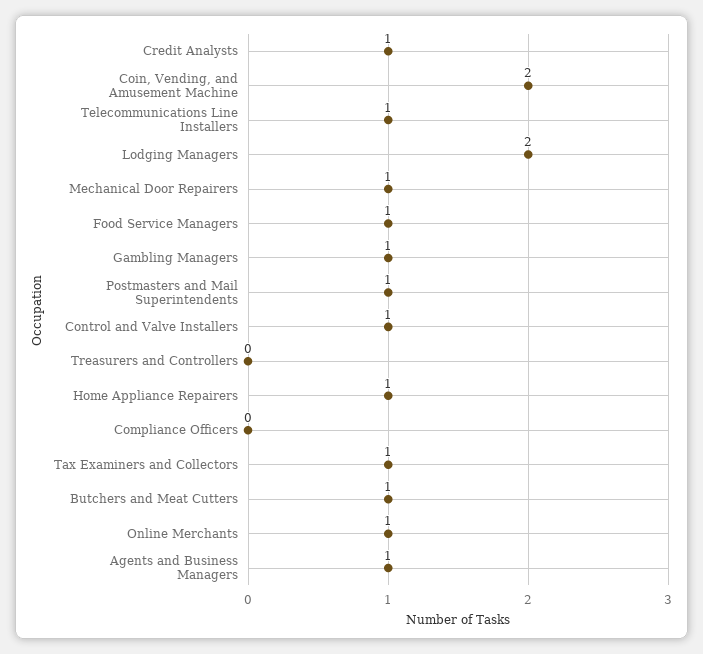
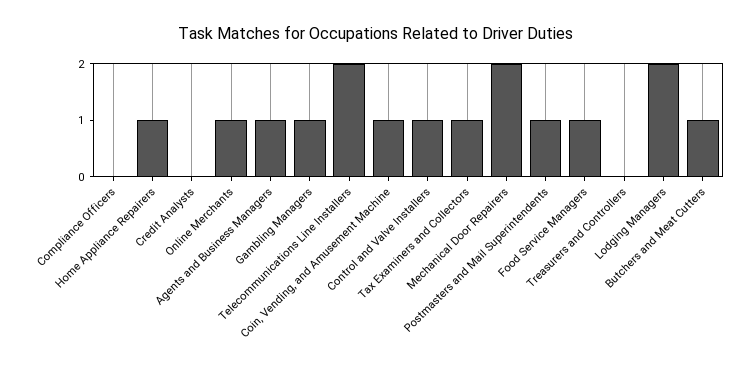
Credit Analysts: 1 -> 0
Coin, Vending, and Amusement Machine: 2 -> 1
Telecommunications Line Installers: 1 -> 2
Mechanical Door Repairers: 1 -> 2

